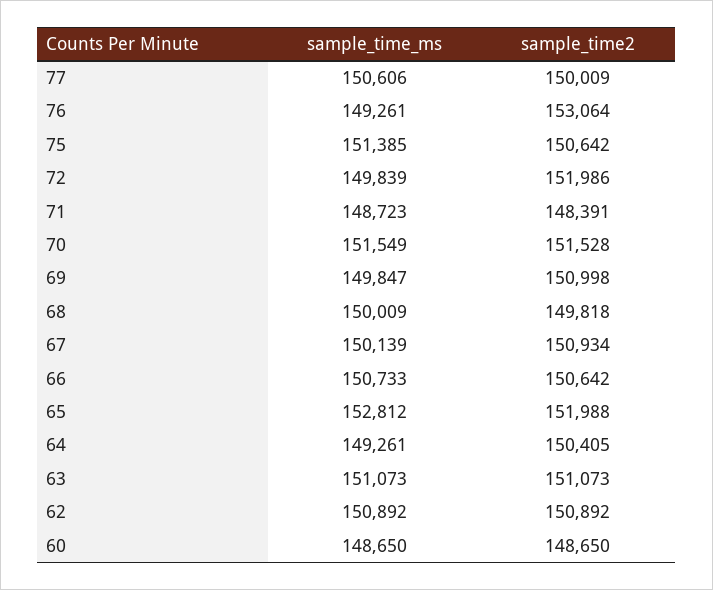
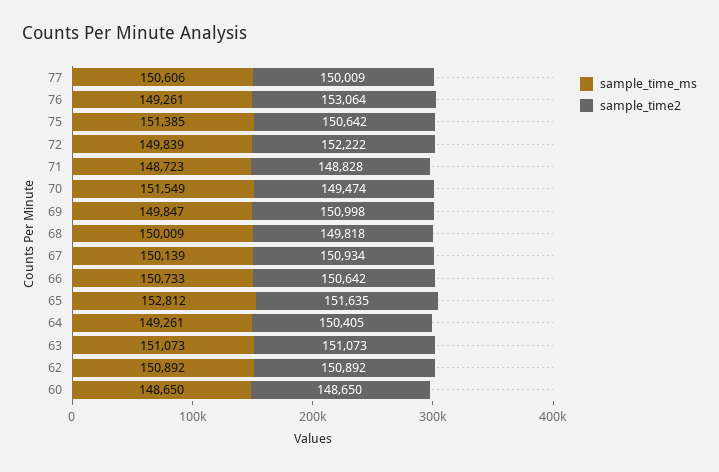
sample_time2, 72: 151986 -> 152222
sample_time2, 71: 148391 -> 148828
sample_time2, 70: 151528 -> 149474
sample_time2, 65: 151988 -> 151635

